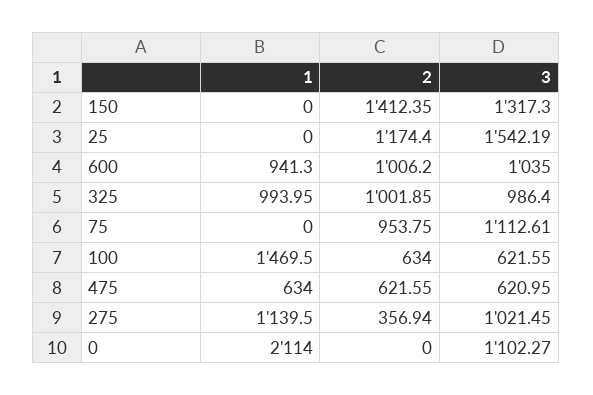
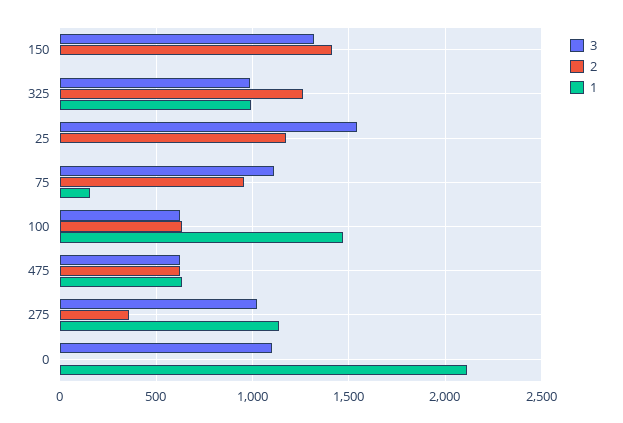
1, 600: 941.3 -> none
2, 600: 1006.2 -> none
3, 600: 1035 -> none
2, 325: 1001.85 -> 1250
1, 75: 0 -> 150

